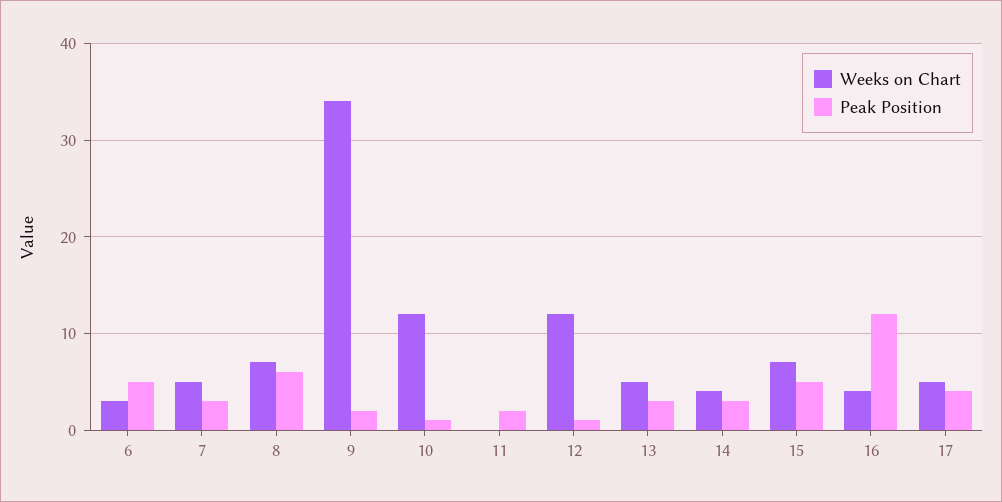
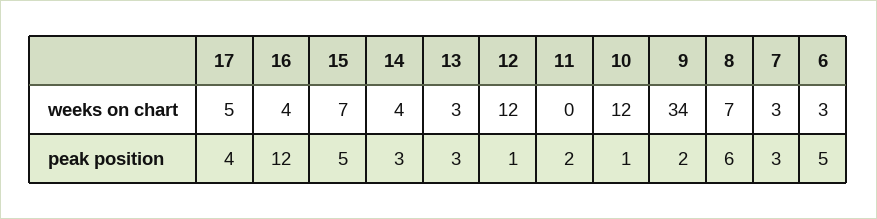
Weeks on Chart, 7: 5 -> 3
Weeks on Chart, 13: 5 -> 3

